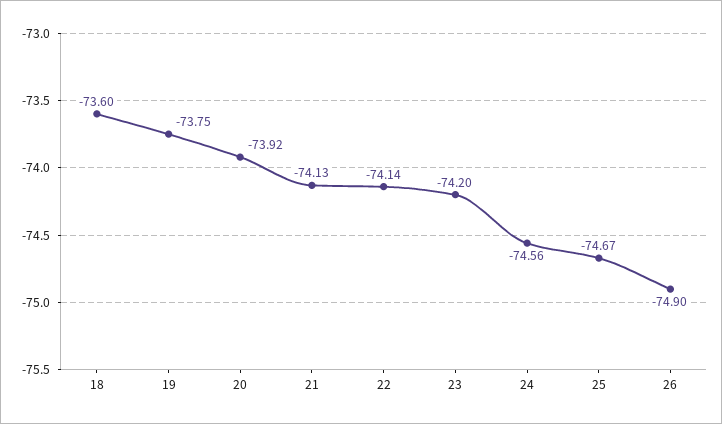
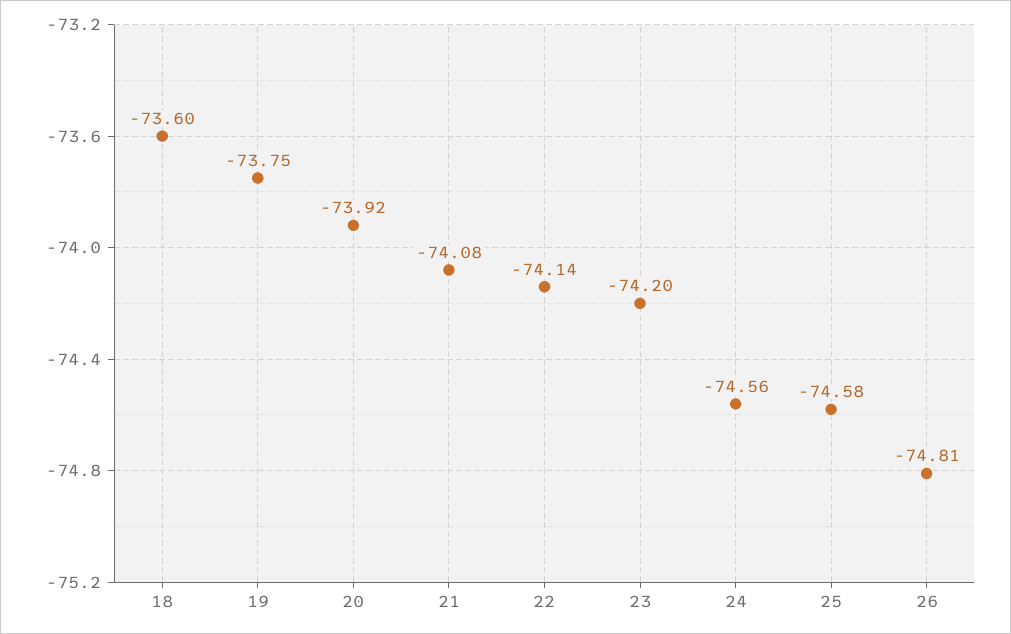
21: -74.13 -> -74.08
25: -74.67 -> -74.58
26: -74.9 -> -74.81

